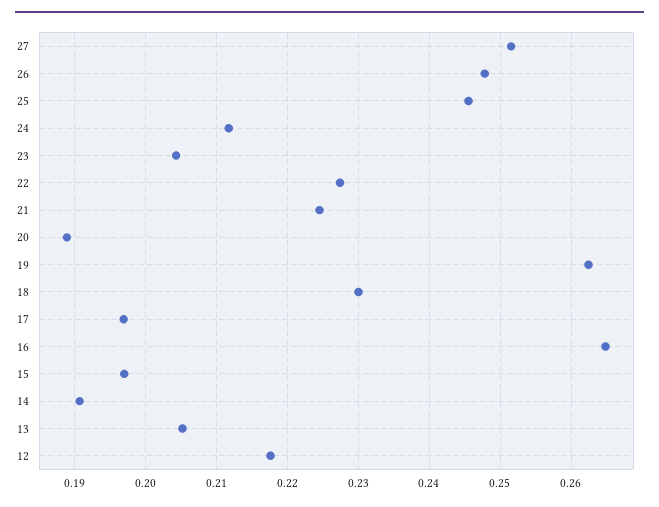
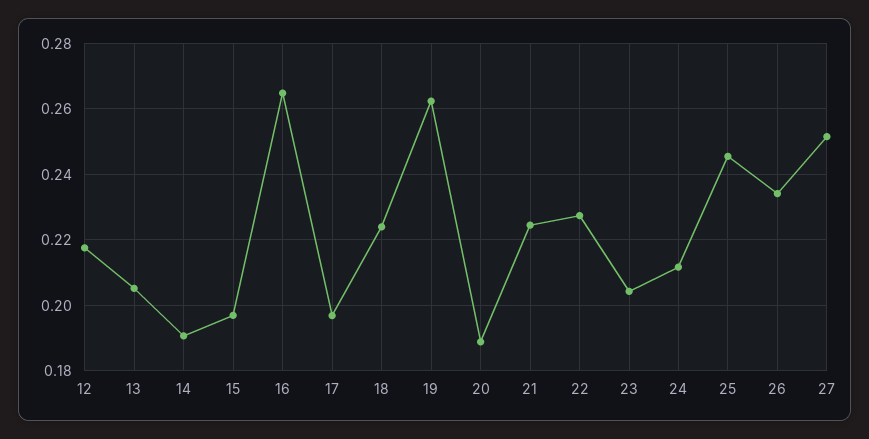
26: 0.248 -> 0.234
18: 0.23 -> 0.224

